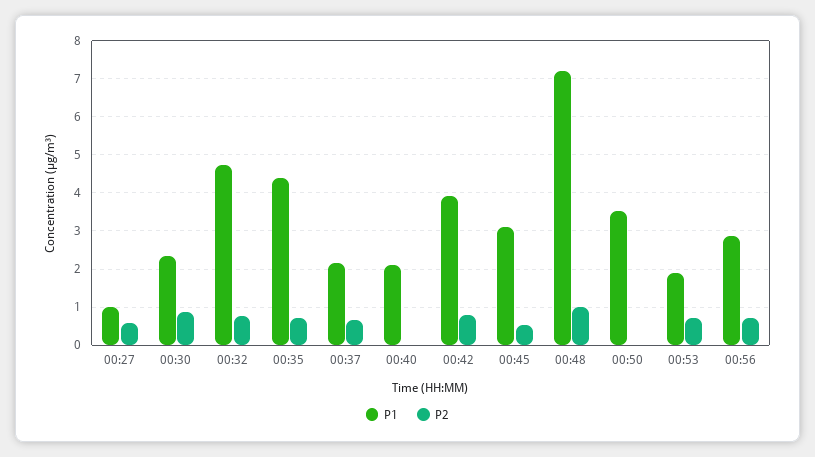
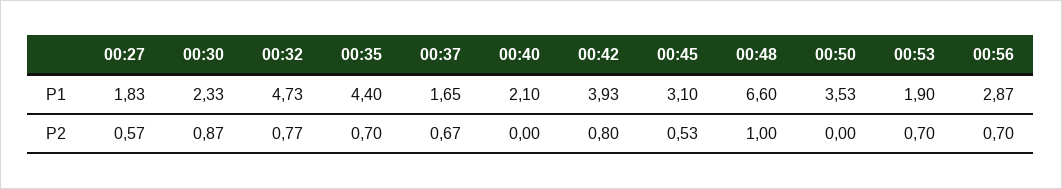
P1, 00:27: 1 -> 1.83
P1, 00:37: 2.2 -> 1.65
P1, 00:48: 7.2 -> 6.6

